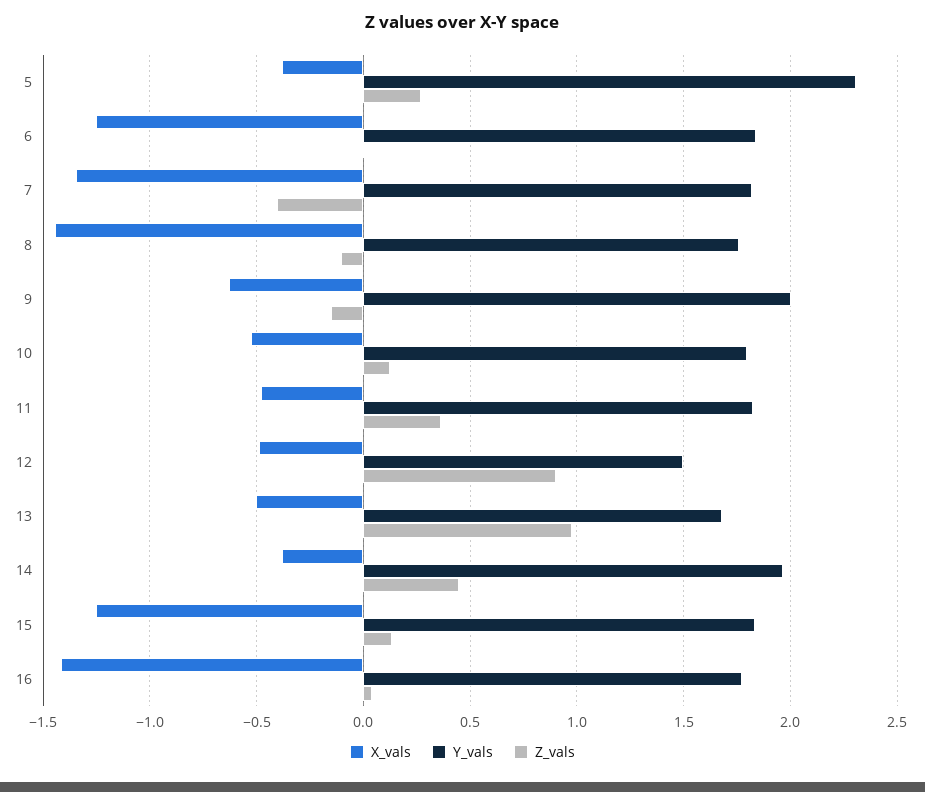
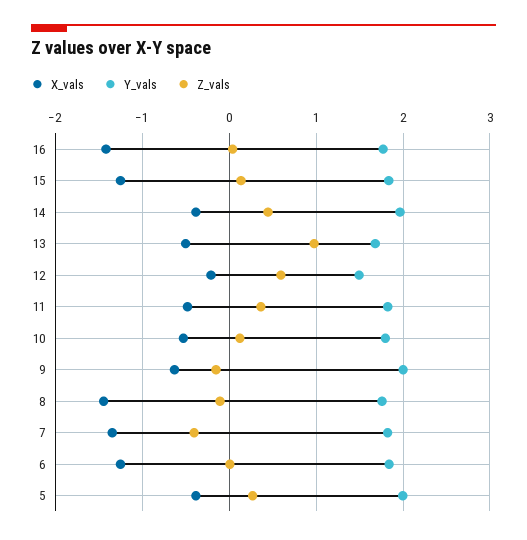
Y_vals, 5: 2.3 -> 2
X_vals, 12: -0.5 -> -0.2
Z_vals, 12: 0.9 -> 0.6

